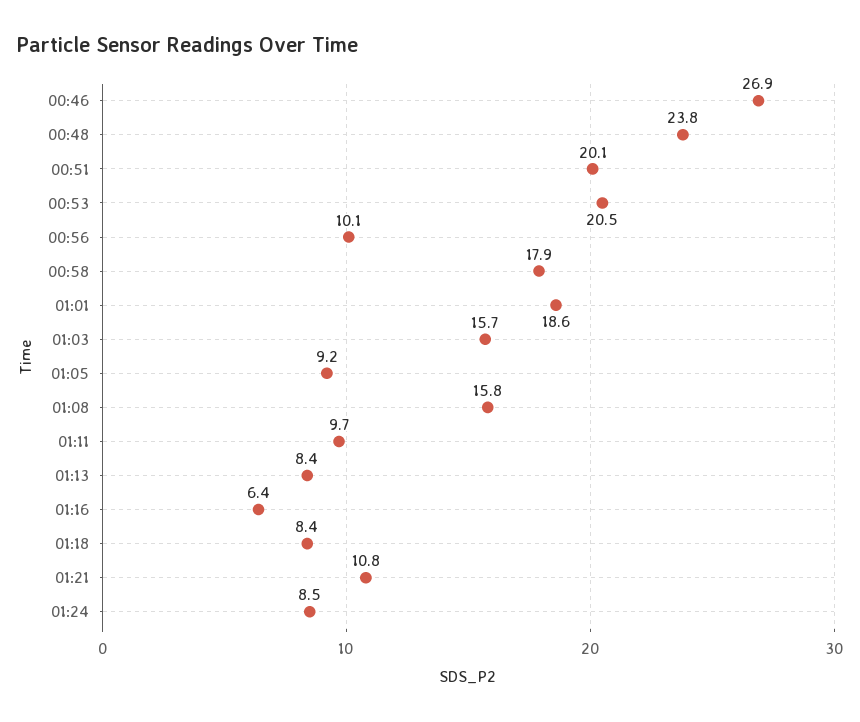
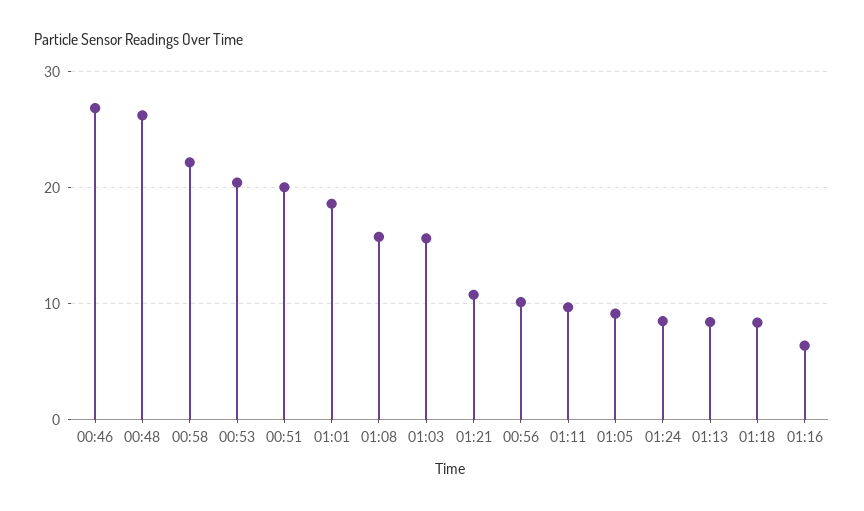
00:48: 23.8 -> 26
00:58: 17.9 -> 22

